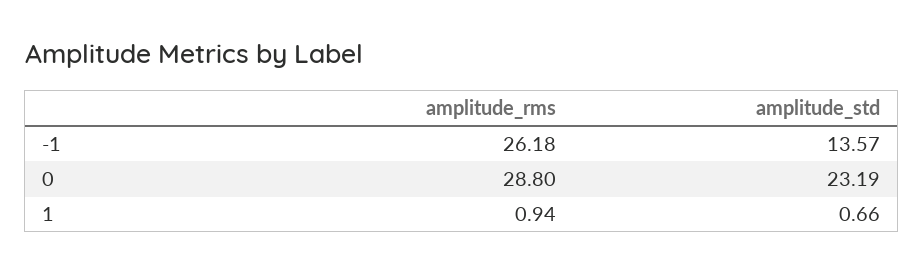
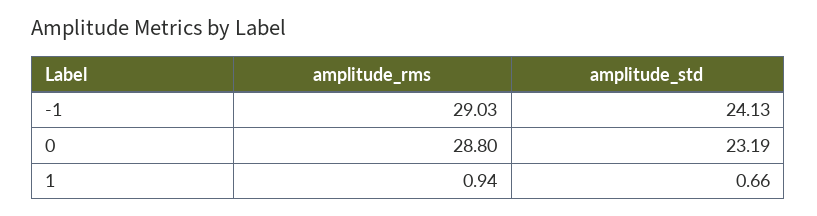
amplitude_rms, -1: 26.18 -> 29.03
amplitude_std, -1: 13.57 -> 24.13

